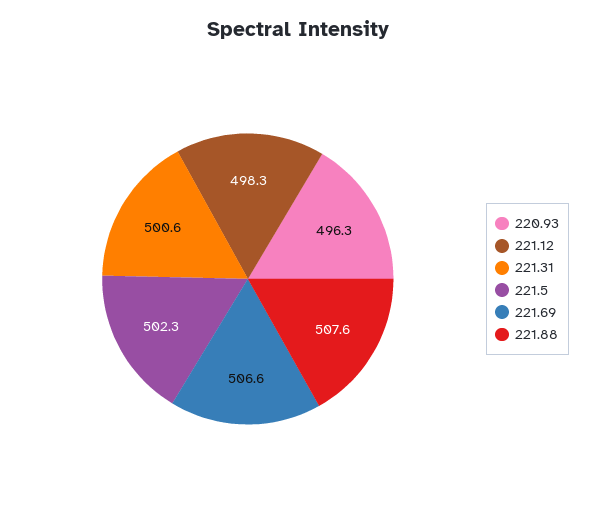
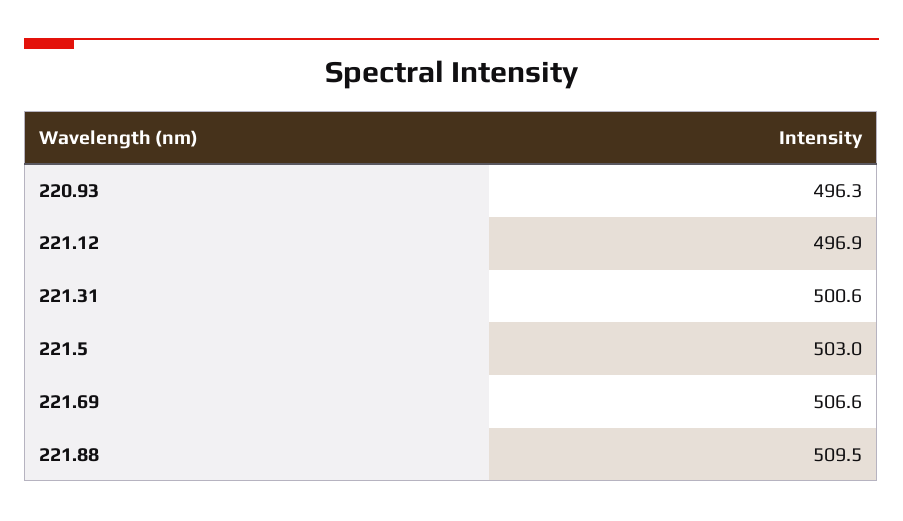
221.12: 498.3 -> 496.9
221.5: 502.3 -> 503
221.88: 507.6 -> 509.5

